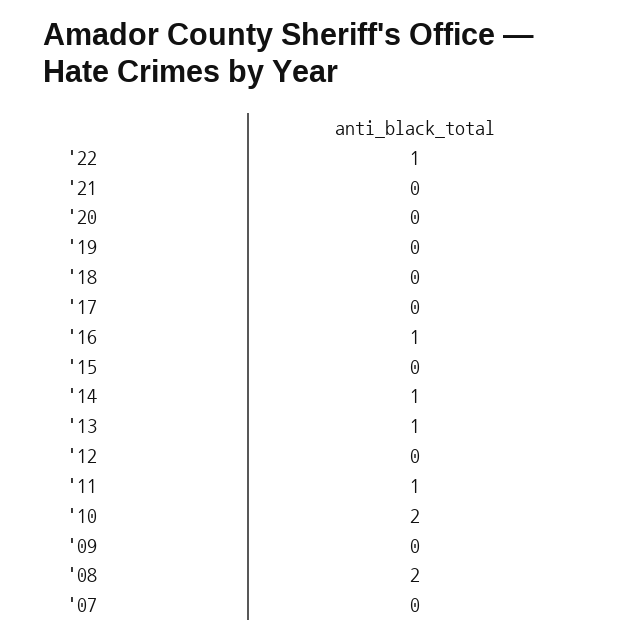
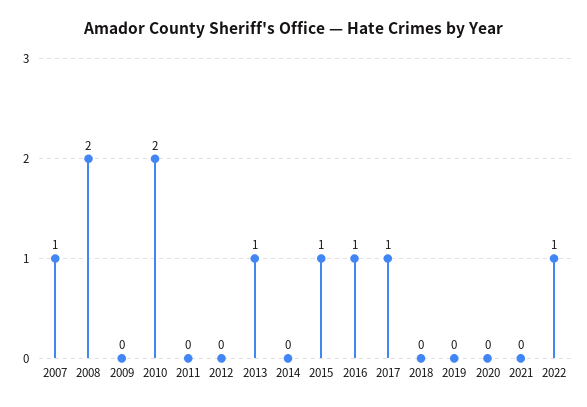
'17: 0 -> 1
'15: 0 -> 1
'14: 1 -> 0
'11: 1 -> 0
'07: 0 -> 1

